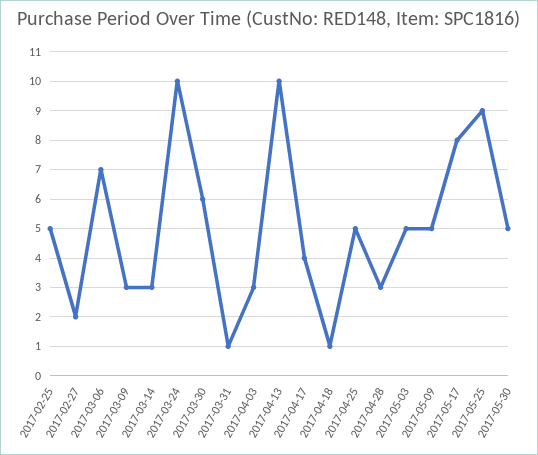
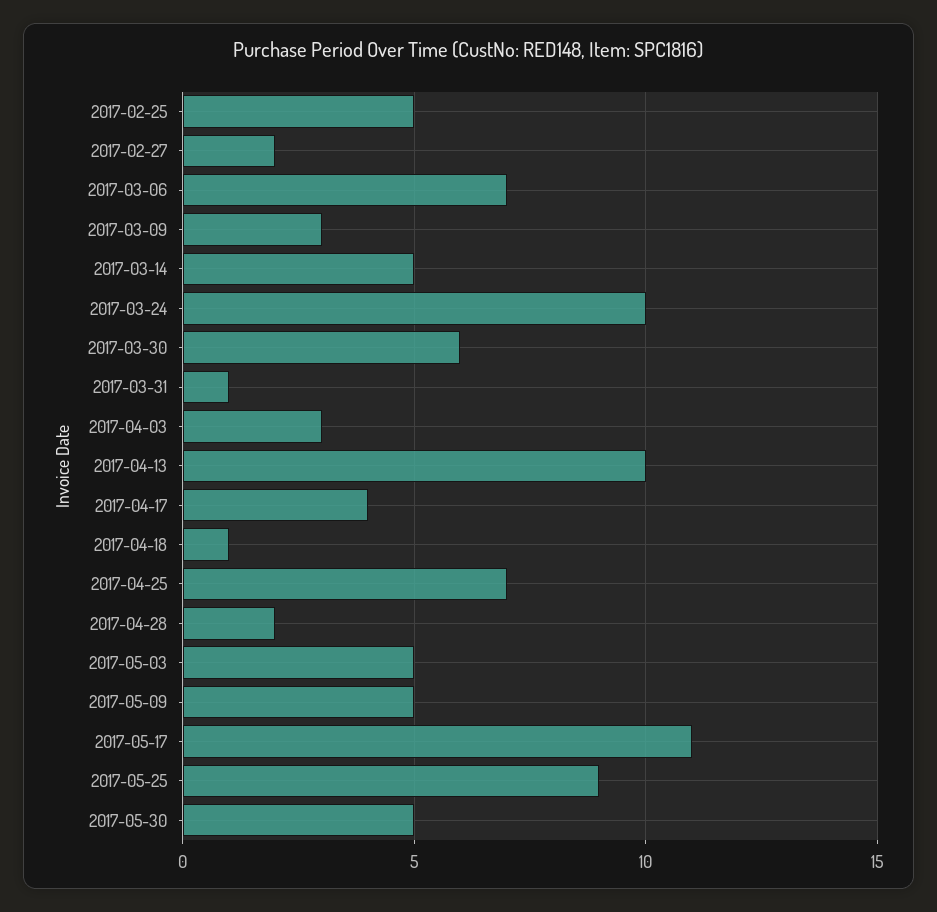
2017-03-14: 3 -> 5
2017-04-25: 5 -> 7
2017-04-28: 3 -> 2
2017-05-17: 8 -> 11

